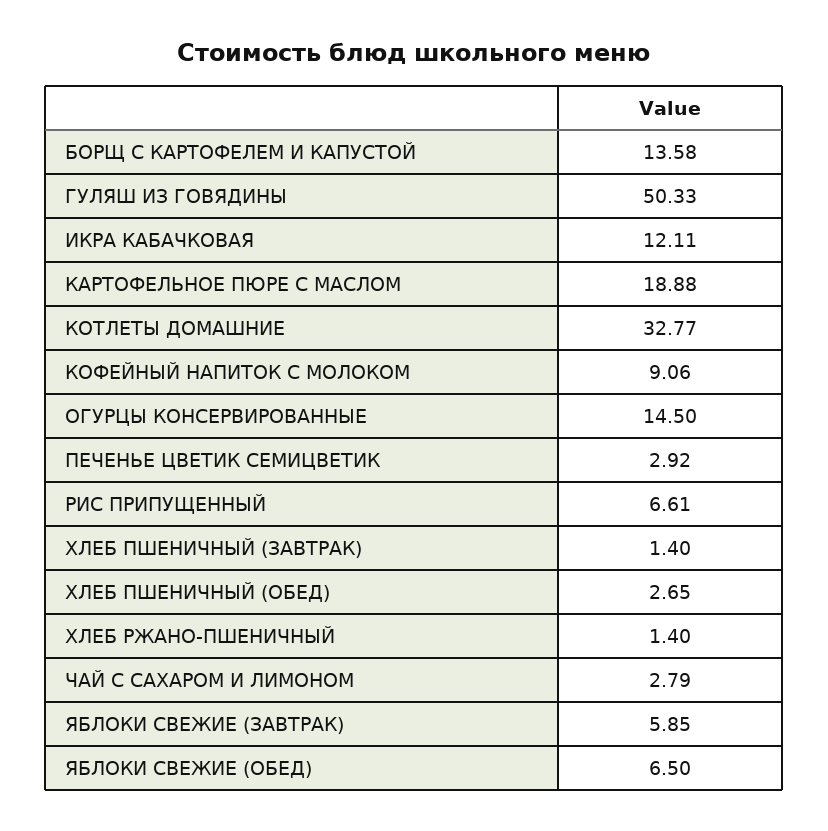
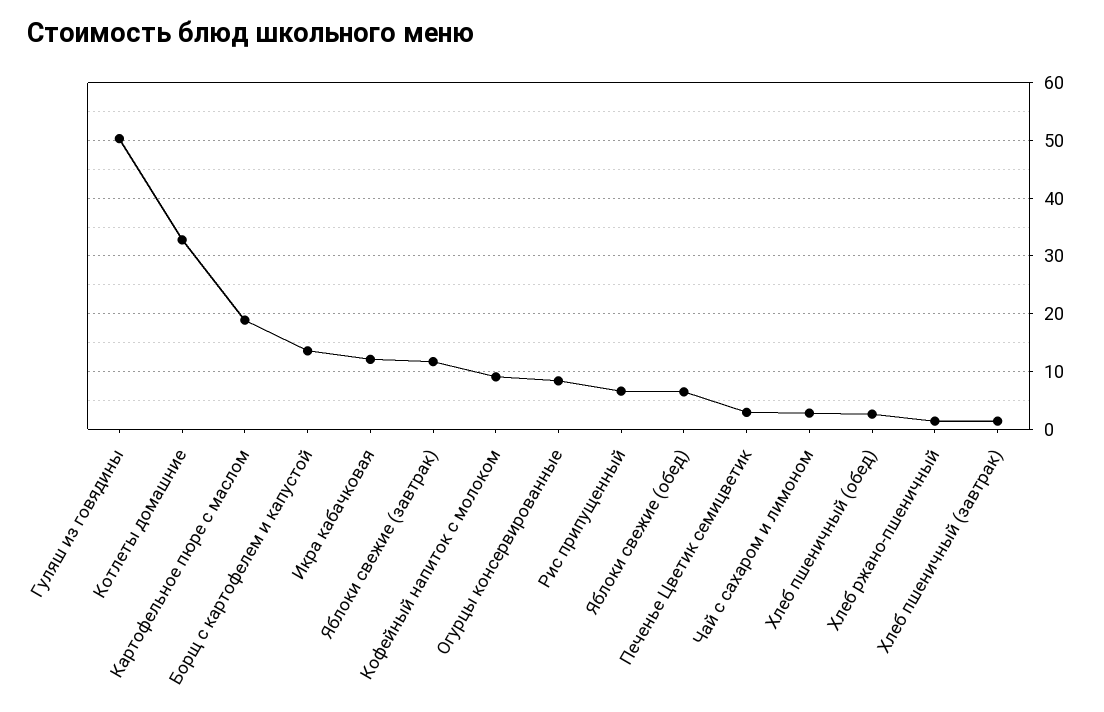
ОГУРЦЫ КОНСЕРВИРОВАННЫЕ: 14.5 -> 8
ЯБЛОКИ СВЕЖИЕ (ЗАВТРАК): 5.85 -> 12

